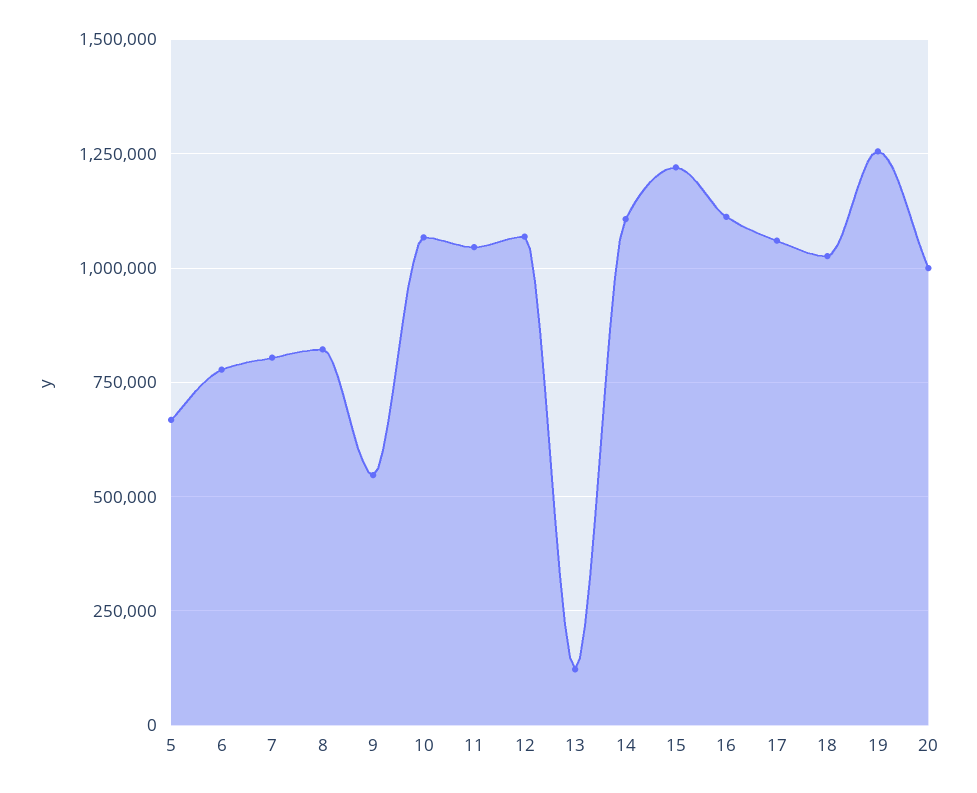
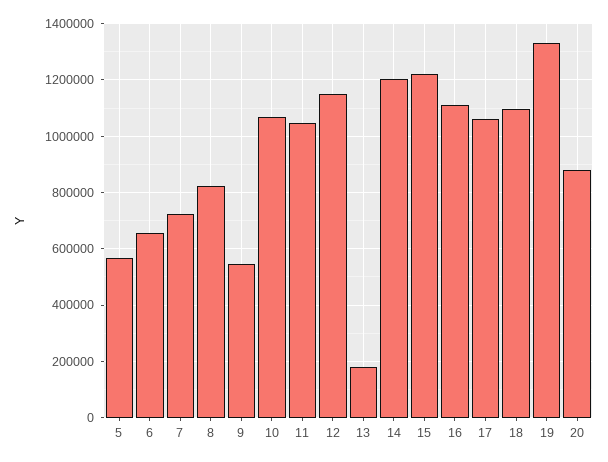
5: 675000 -> 575000
6: 775000 -> 650000
7: 800000 -> 725000
12: 1075000 -> 1150000
13: 125000 -> 175000
14: 1100000 -> 1200000
18: 1025000 -> 1100000
19: 1250000 -> 1325000
20: 1000000 -> 875000

